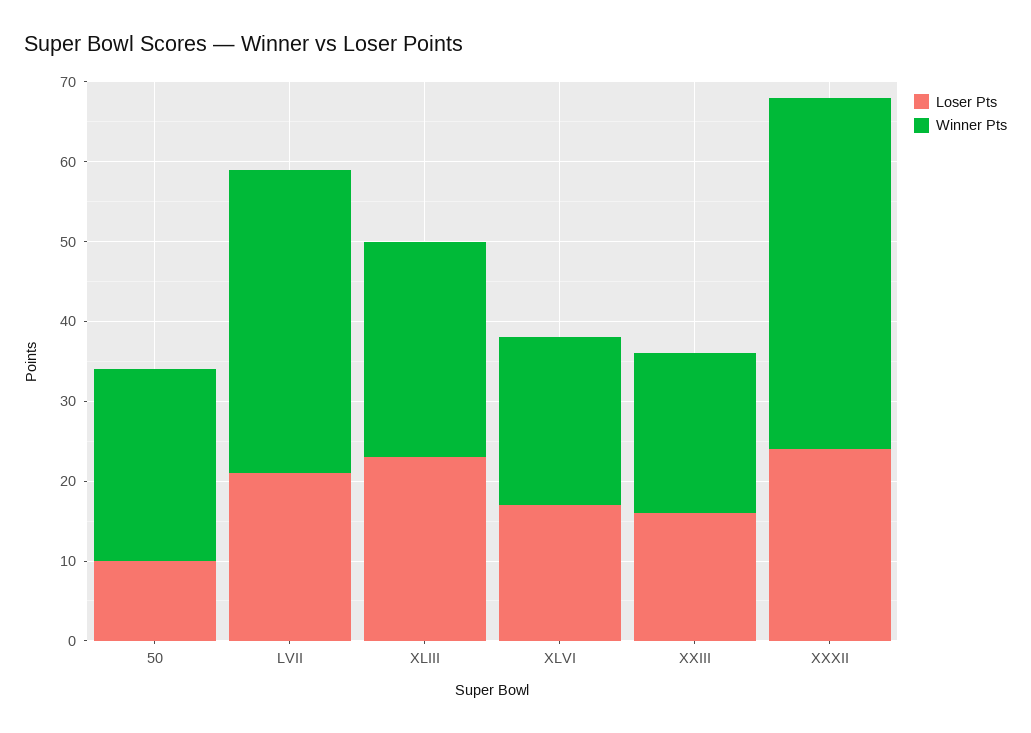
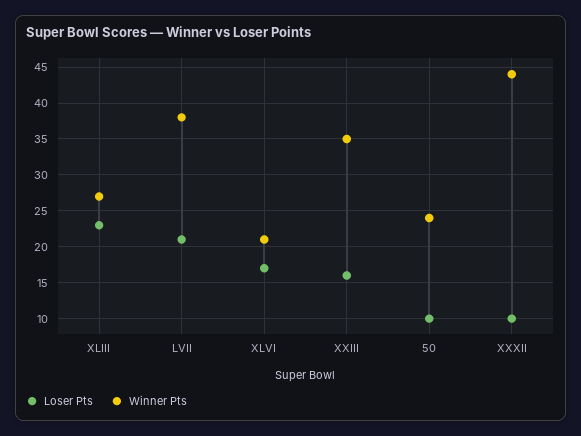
Winner Pts, XXIII: 20 -> 35
Loser Pts, XXXII: 25 -> 10

